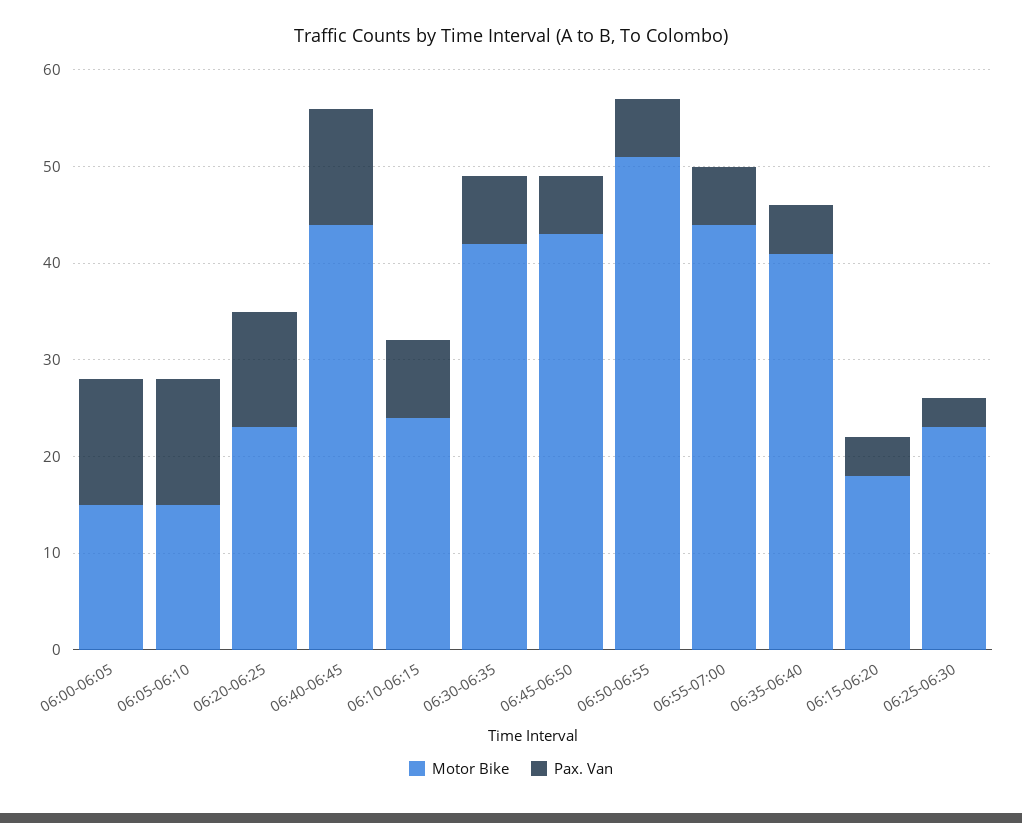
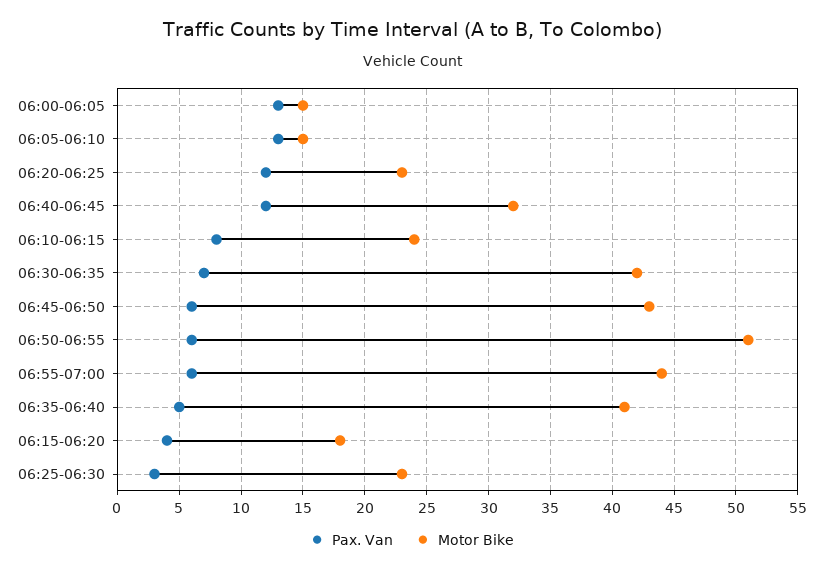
Motor Bike, 06:40-06:45: 44 -> 32

